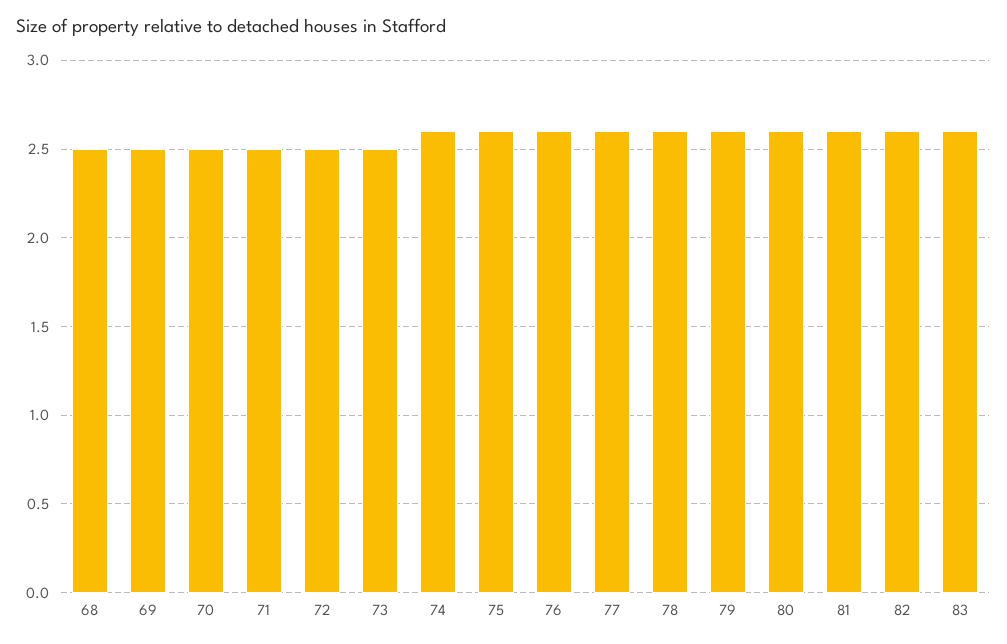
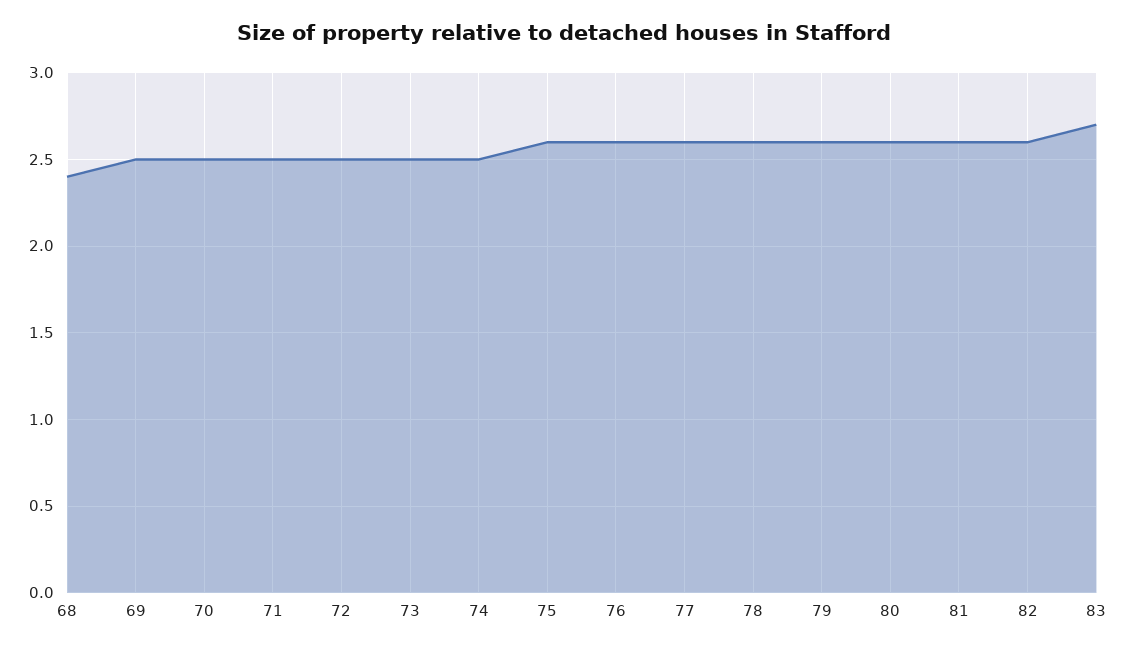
68: 2.5 -> 2.4
74: 2.6 -> 2.5
83: 2.6 -> 2.7

